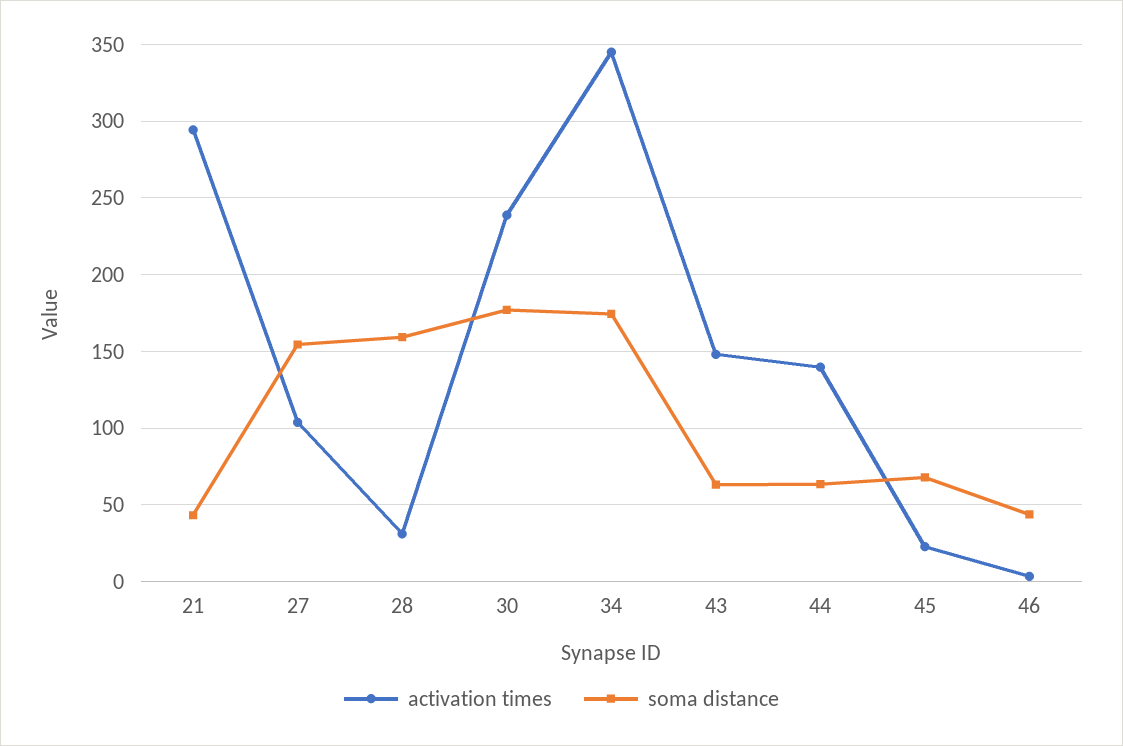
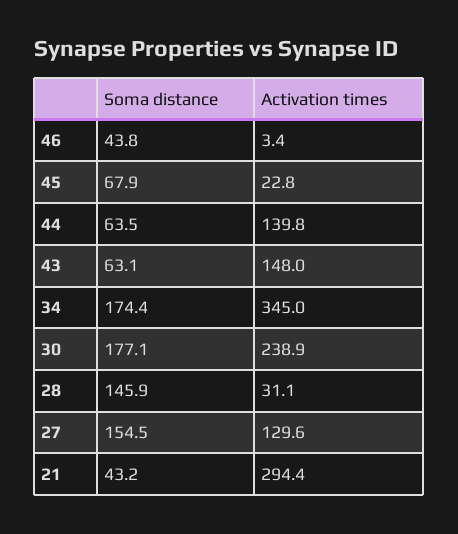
activation times, 27: 105 -> 129.6
soma distance, 28: 160 -> 145.9

